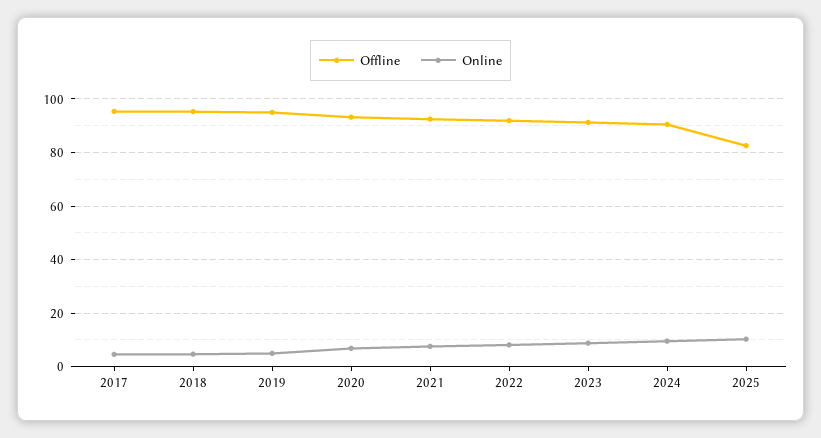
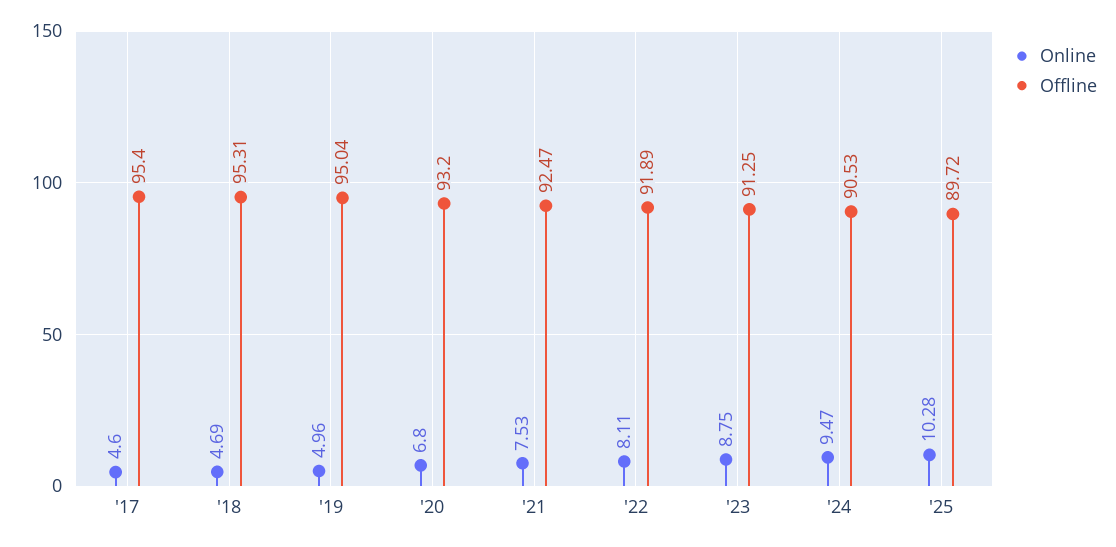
Offline, 2025: 82.5 -> 89.72

